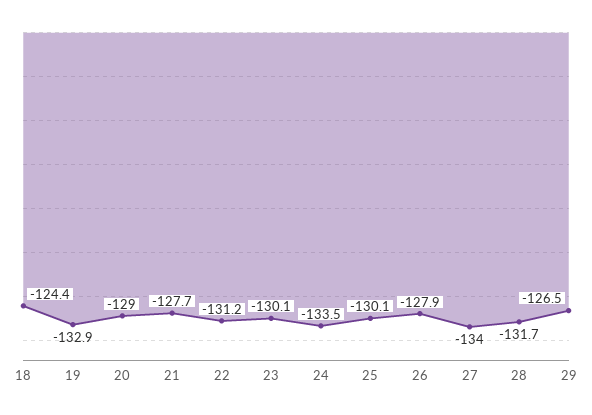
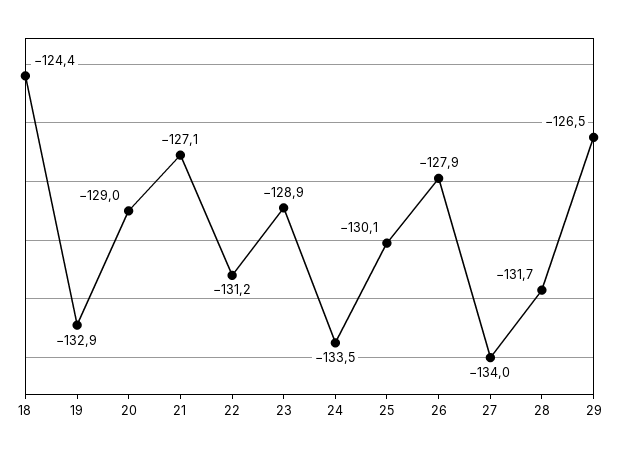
21: -127.7 -> -127.1
23: -130.1 -> -128.9

